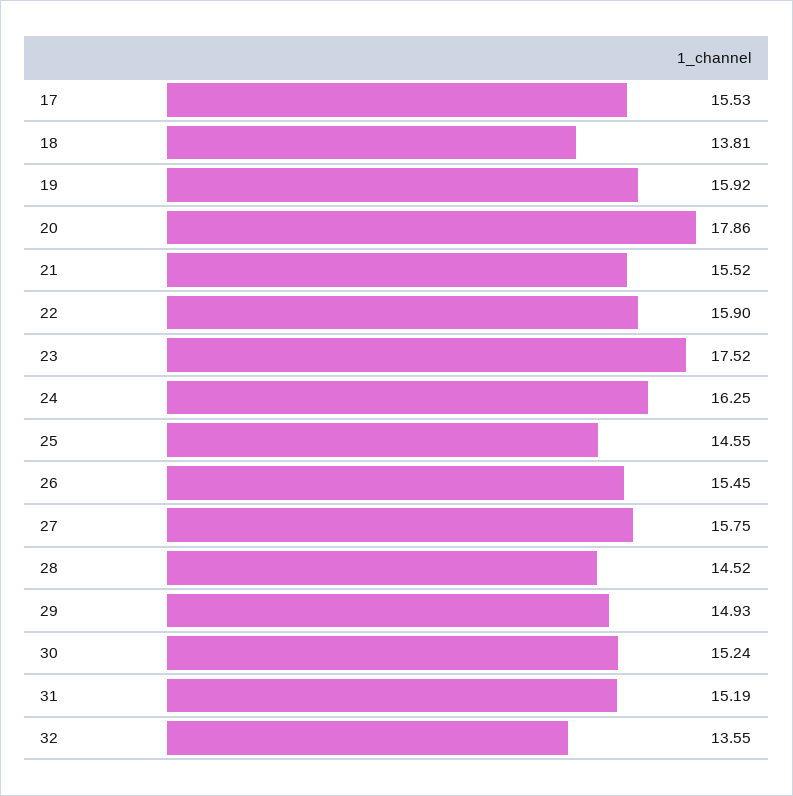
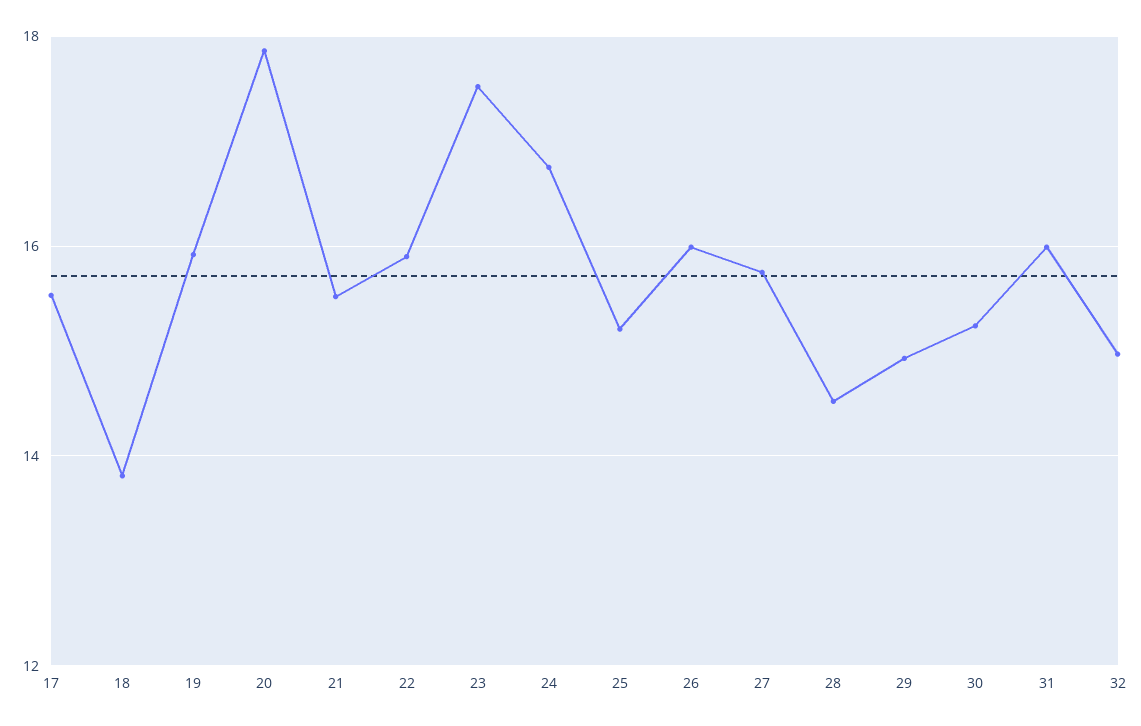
24: 16.25 -> 16.8
25: 14.55 -> 15.2
26: 15.45 -> 16
31: 15.19 -> 16
32: 13.55 -> 15

